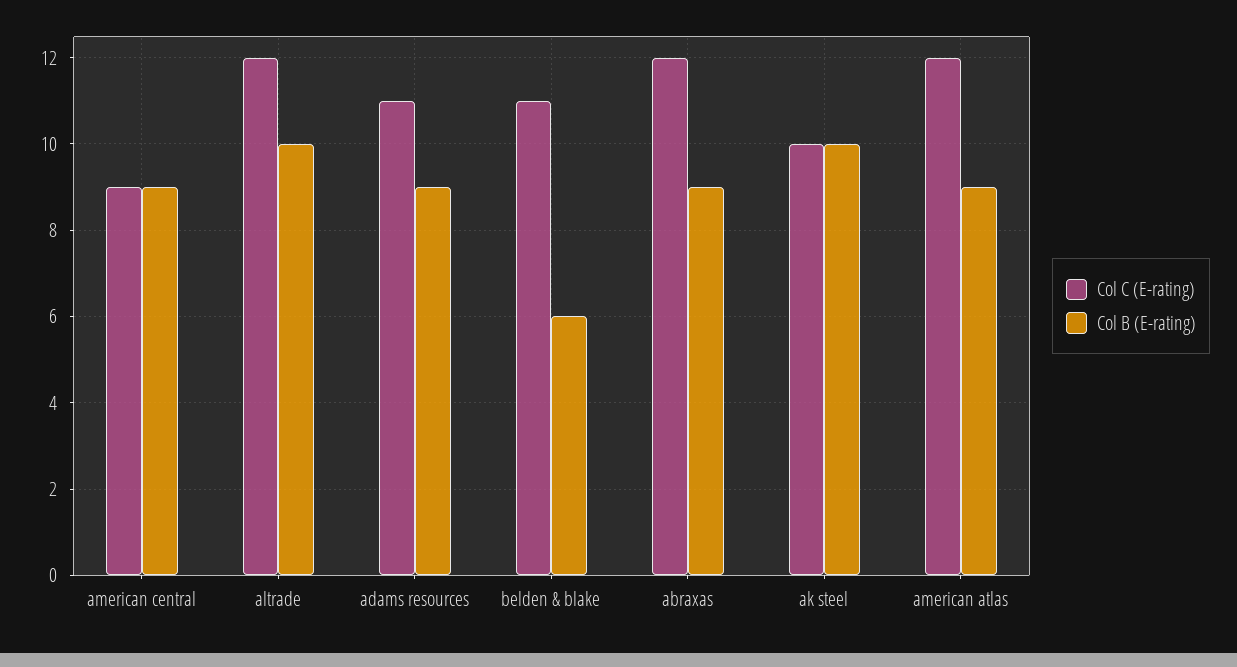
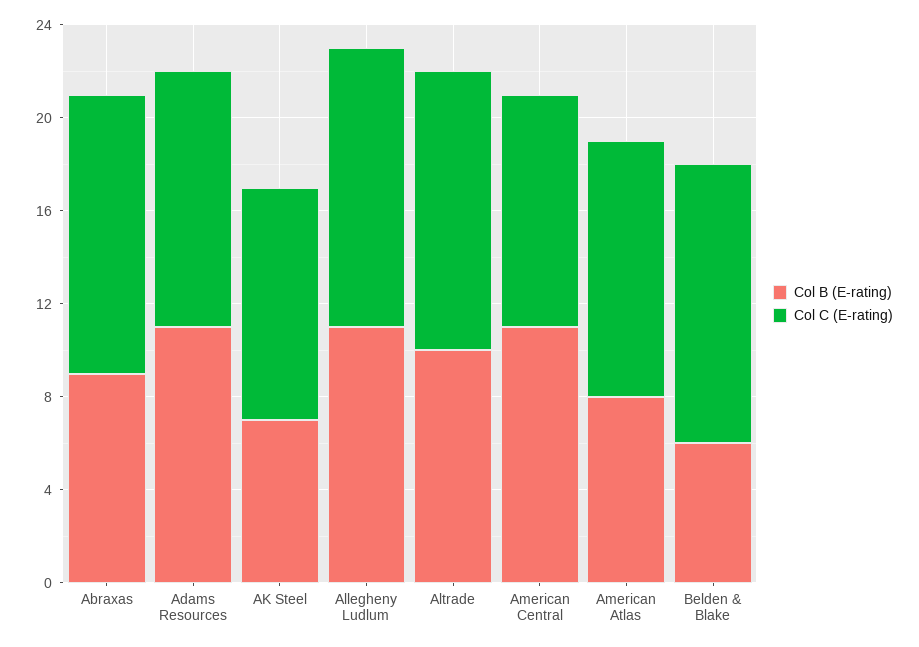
Col C (E-rating), american central: 9 -> 10
Col B (E-rating), american central: 9 -> 11
Col B (E-rating), adams resources: 9 -> 11
Col C (E-rating), belden & blake: 11 -> 12
Col B (E-rating), ak steel: 10 -> 7
Col C (E-rating), american atlas: 12 -> 11
Col B (E-rating), american atlas: 9 -> 8
Col B (E-rating), Allegheny Ludlum: none -> 11
Col C (E-rating), Allegheny Ludlum: none -> 12

